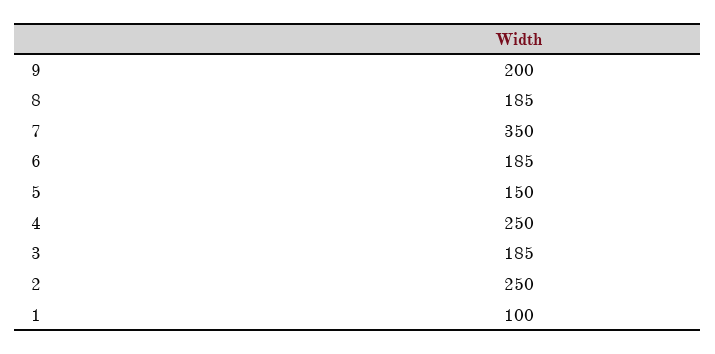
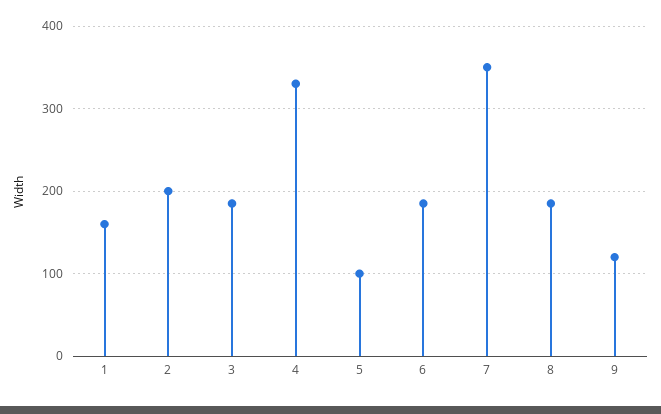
9: 200 -> 120
5: 150 -> 100
4: 250 -> 330
2: 250 -> 200
1: 100 -> 160

